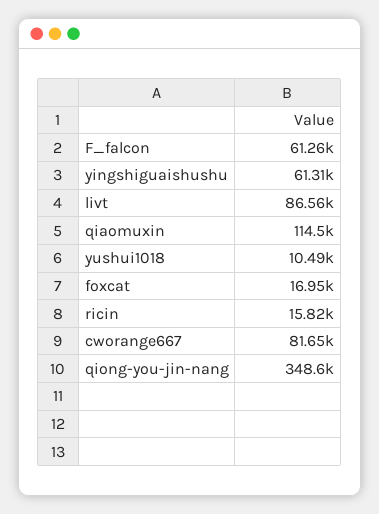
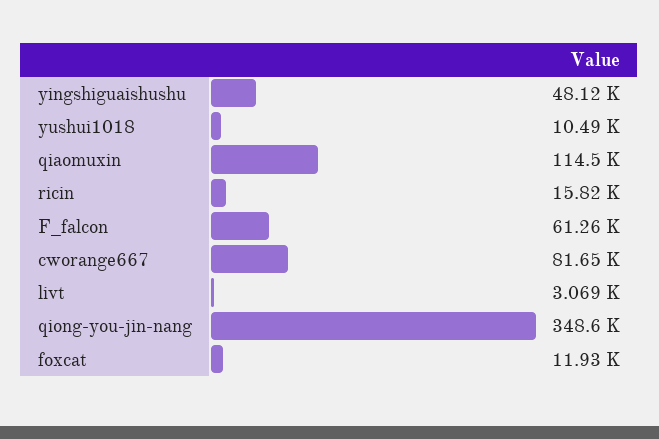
yingshiguaishushu: 61310 -> 48120
livt: 86560 -> 3069
foxcat: 16950 -> 11930

